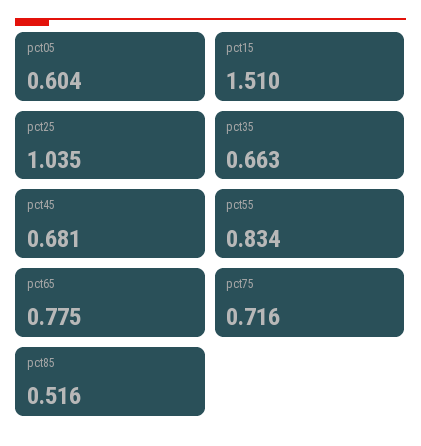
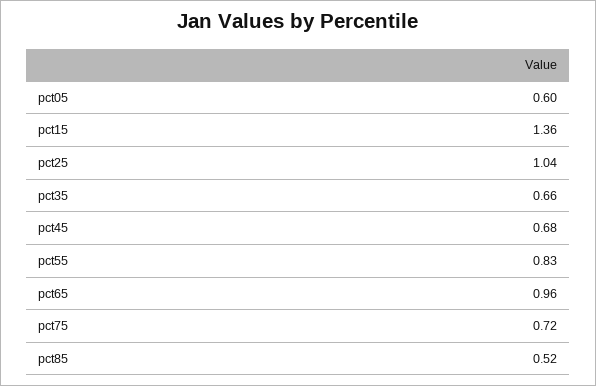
pct15: 1.51 -> 1.36
pct65: 0.775 -> 0.96

